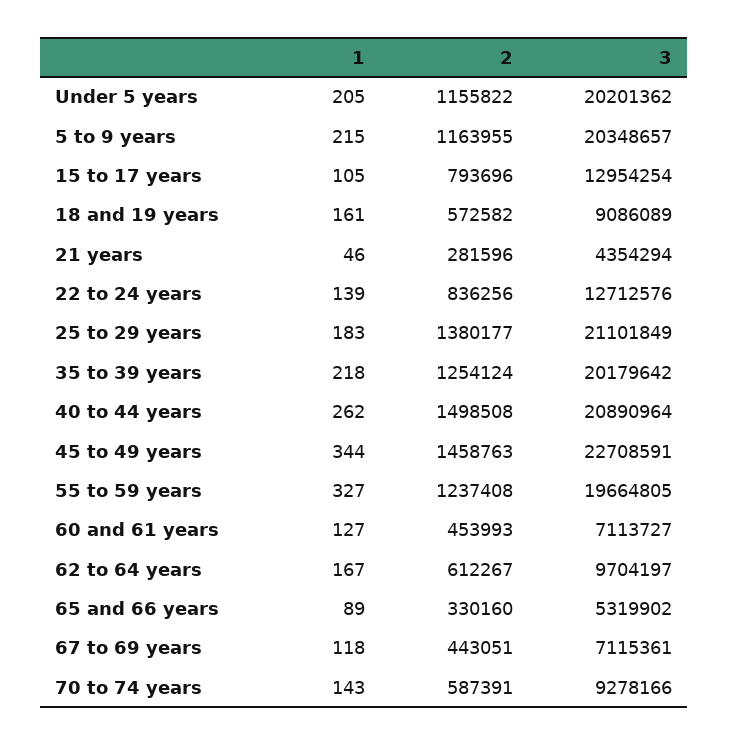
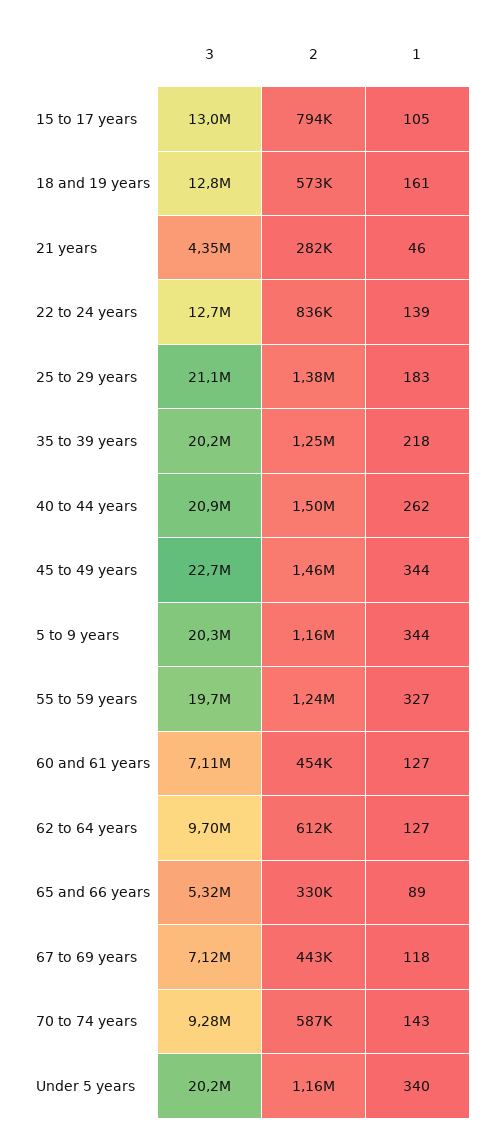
1, Under 5 years: 205 -> 340
1, 5 to 9 years: 215 -> 344
3, 18 and 19 years: 9086089 -> 12800000
1, 62 to 64 years: 167 -> 127

